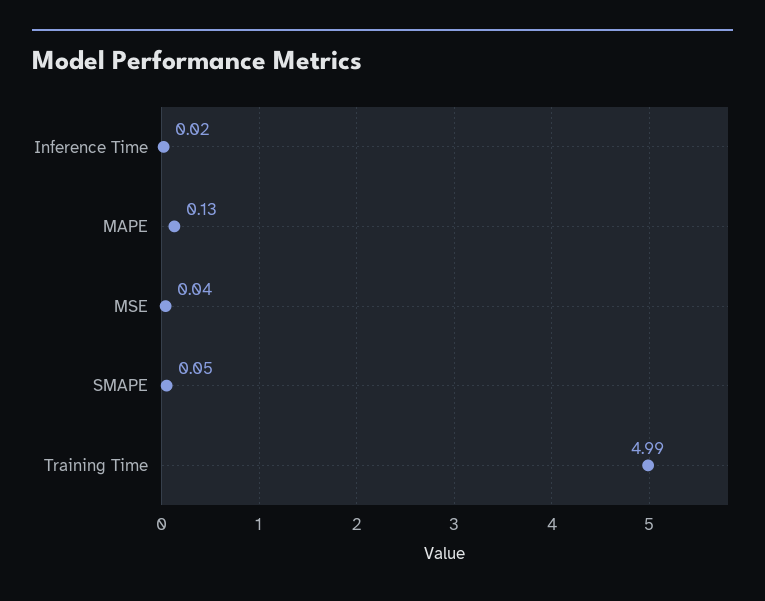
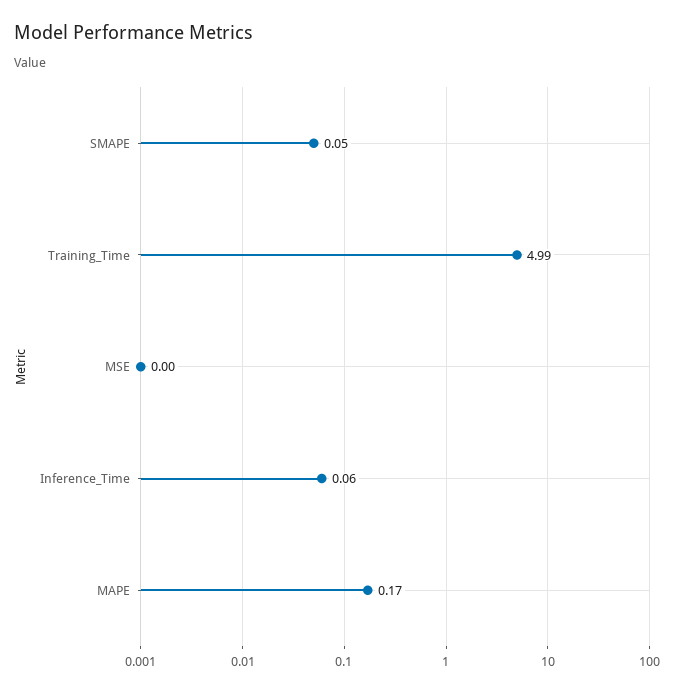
Inference Time: 0.02 -> 0.06
MAPE: 0.13 -> 0.17
MSE: 0.04 -> 0

